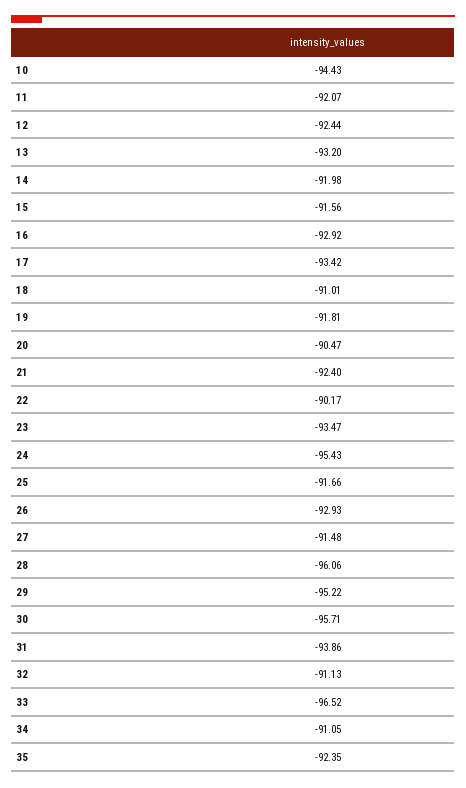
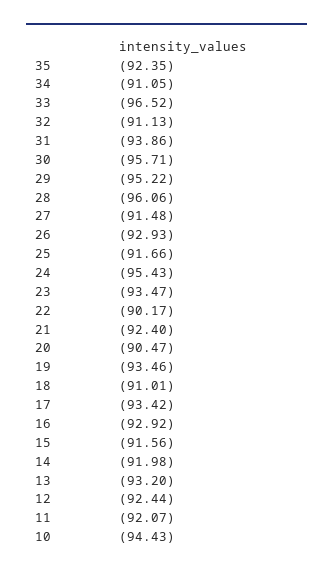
19: -91.81 -> -93.46

